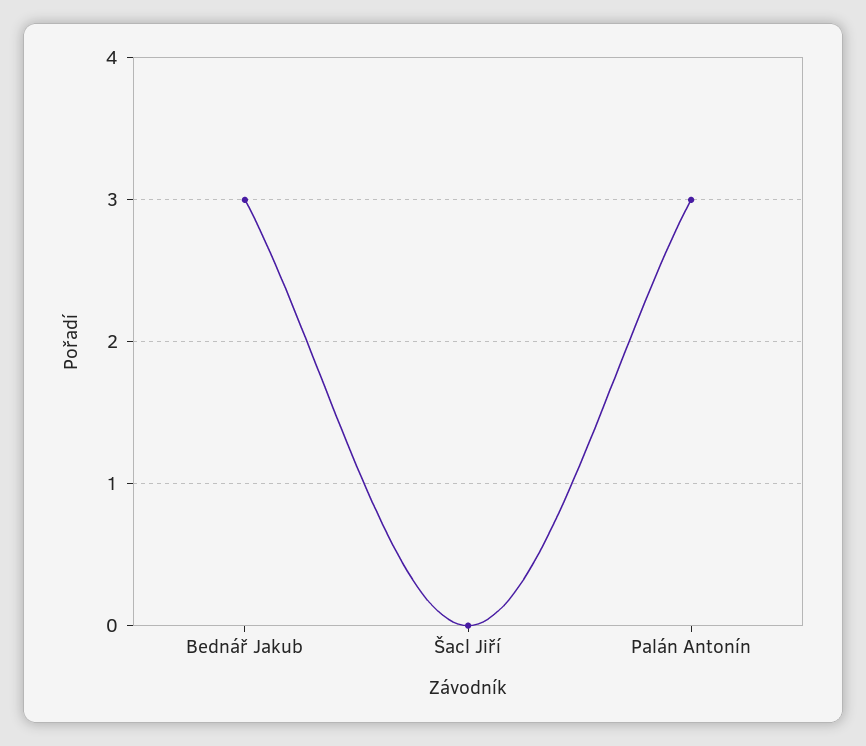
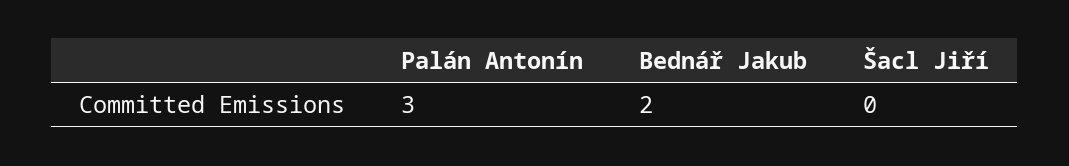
Bednář Jakub: 3 -> 2

